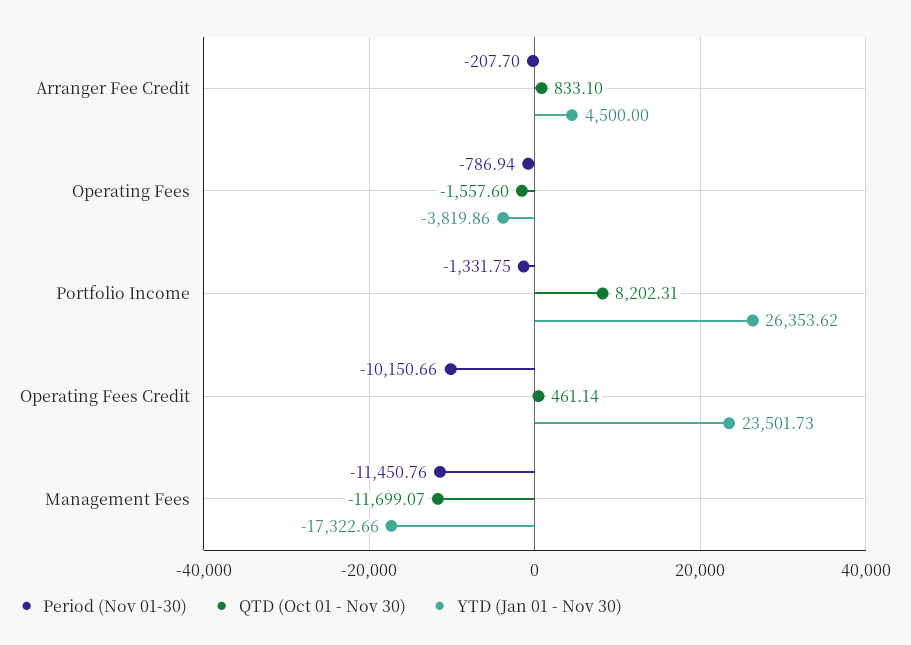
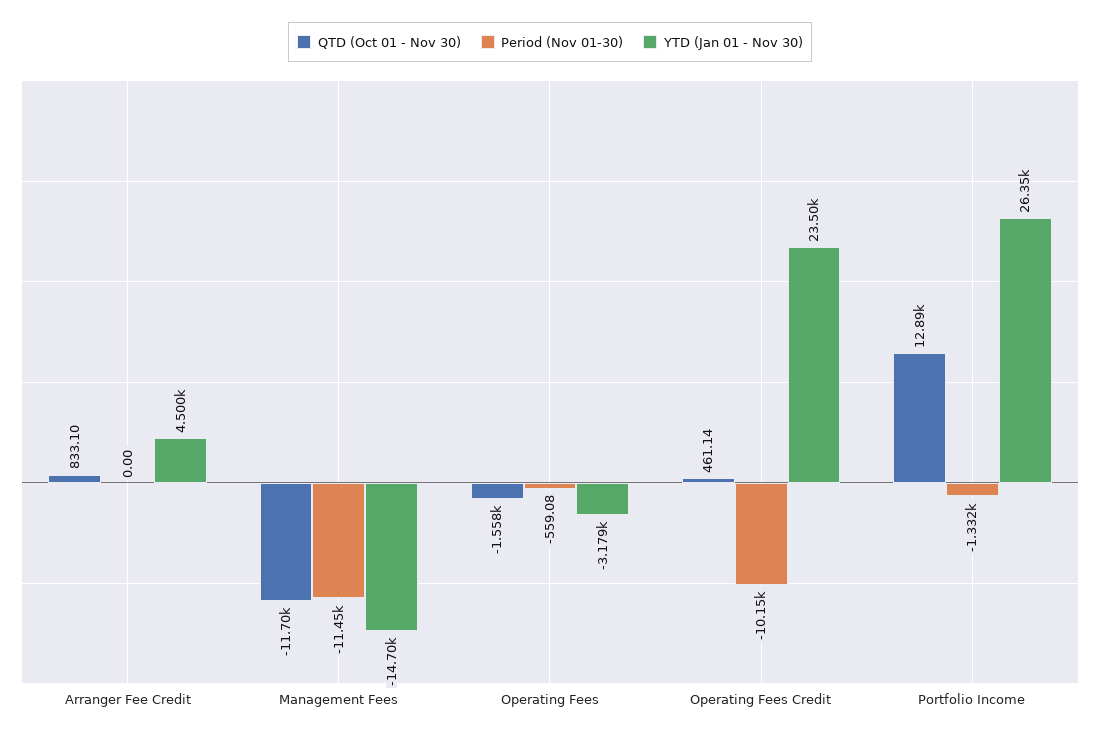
Period (Nov 01-30), Arranger Fee Credit: -207.7 -> 0
Period (Nov 01-30), Operating Fees: -786.94 -> -559.08
YTD (Jan 01 - Nov 30), Operating Fees: -3819.86 -> -3179
QTD (Oct 01 - Nov 30), Portfolio Income: 8202.31 -> 12890
YTD (Jan 01 - Nov 30), Management Fees: -17322.66 -> -14700

